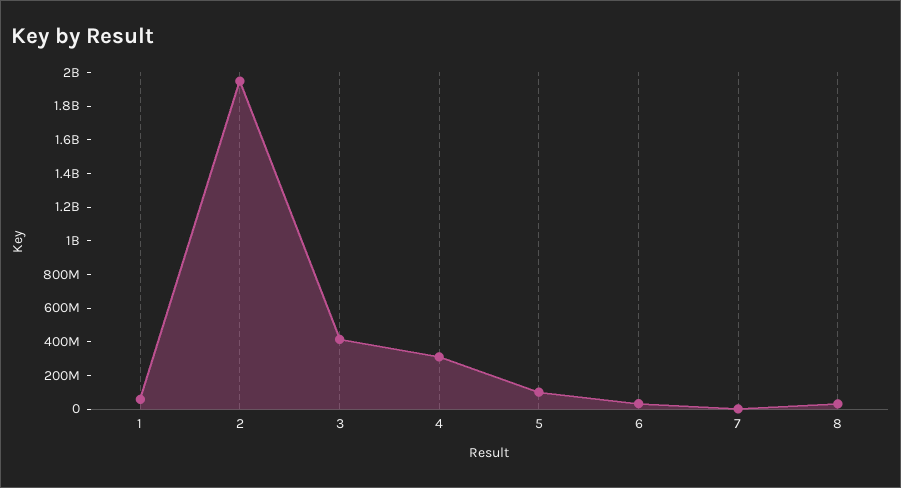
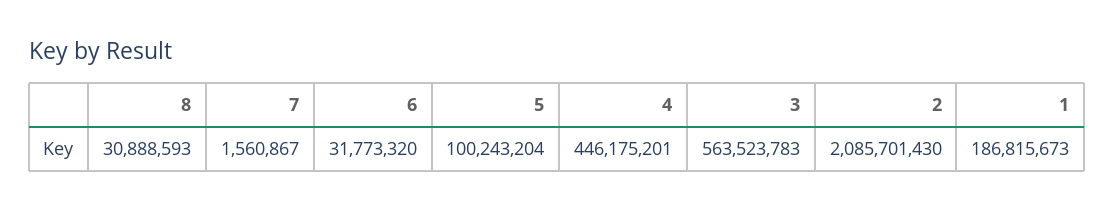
1: 50000000 -> 186815673
2: 1950000000 -> 2085701430
3: 400000000 -> 563523783
4: 300000000 -> 446175201

